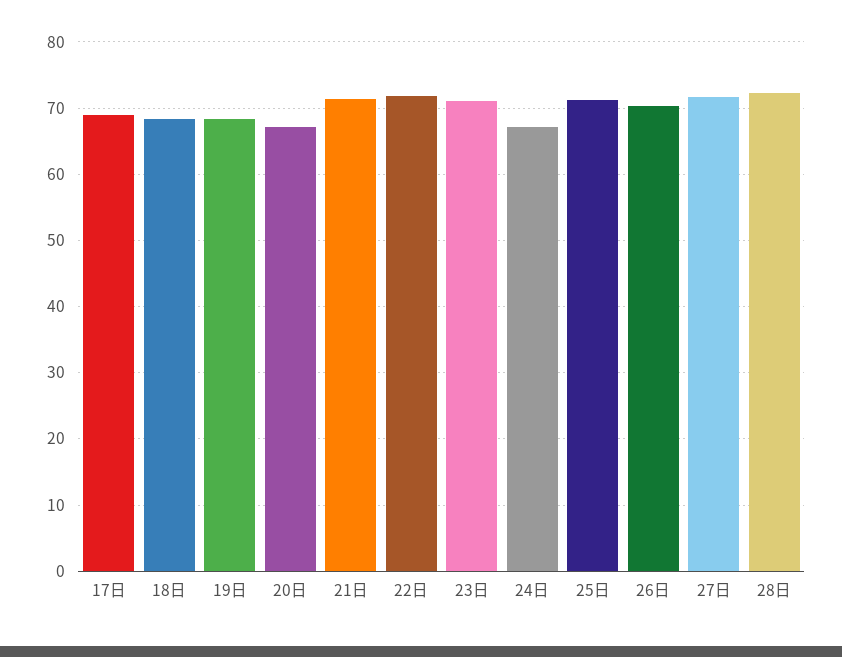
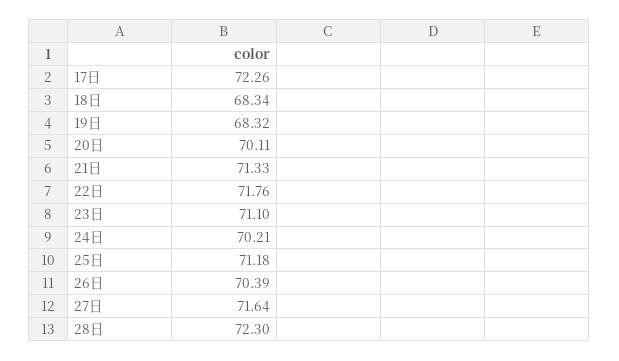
17日: 69 -> 72.26
20日: 67 -> 70.11
24日: 67 -> 70.21

